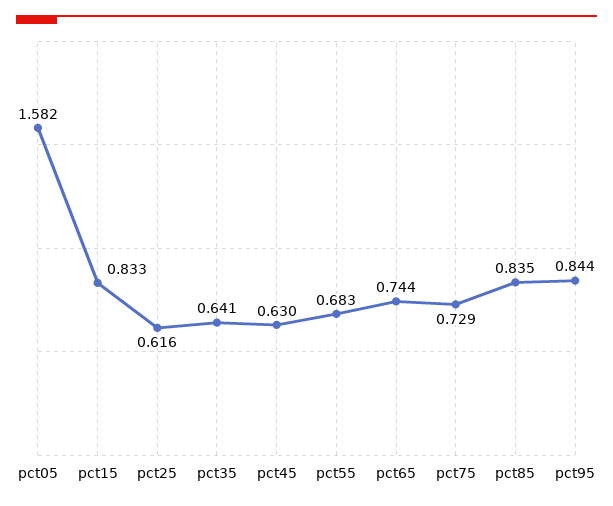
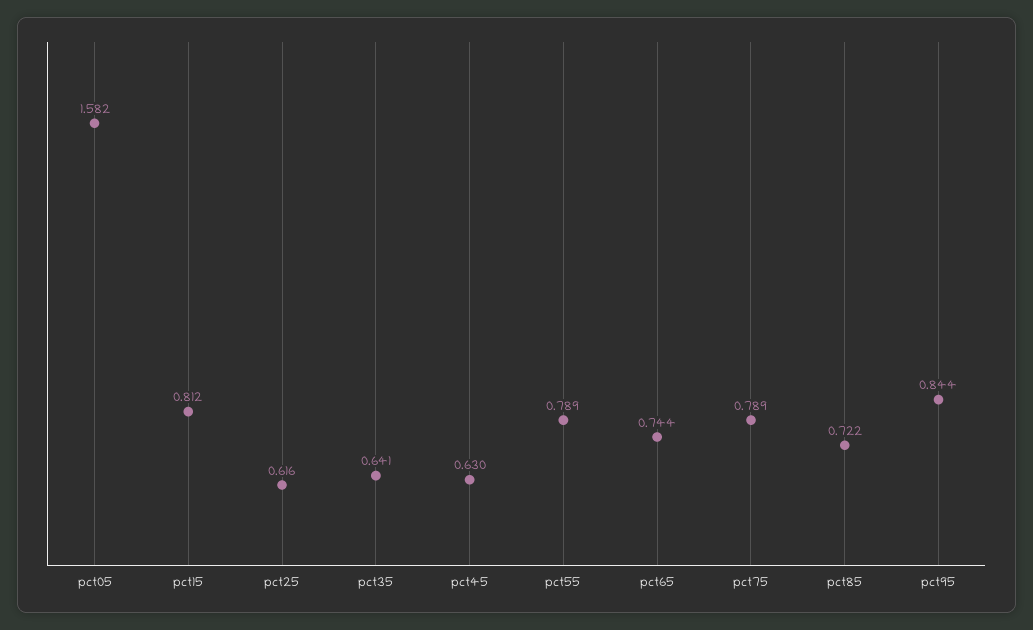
pct15: 0.833 -> 0.812
pct55: 0.683 -> 0.789
pct75: 0.729 -> 0.789
pct85: 0.835 -> 0.722

